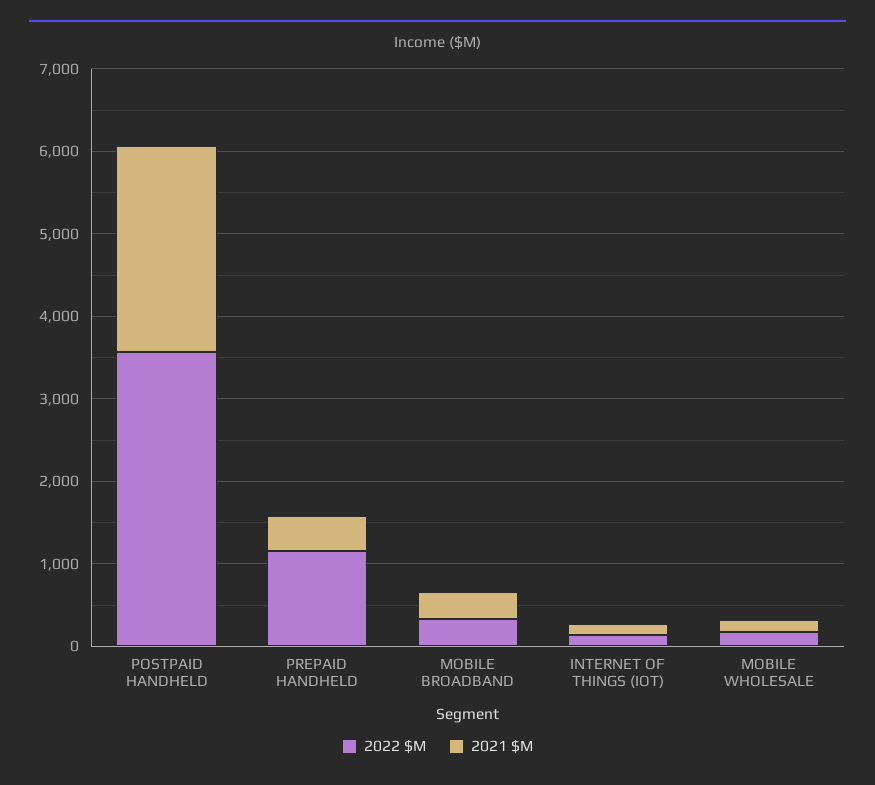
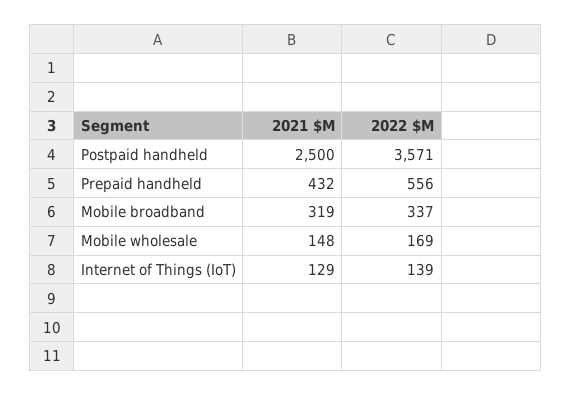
2022 $M, PREPAID HANDHELD: 1200 -> 556

